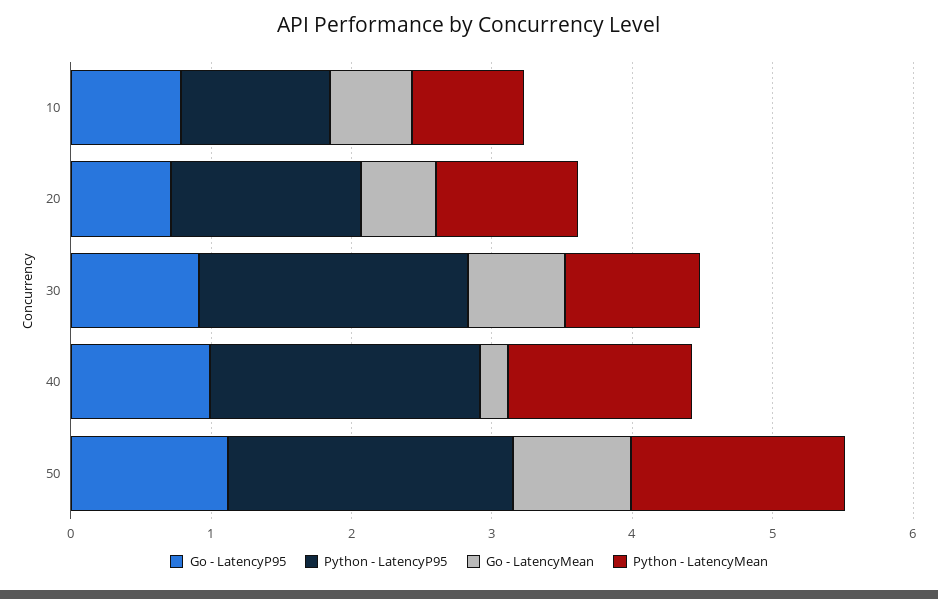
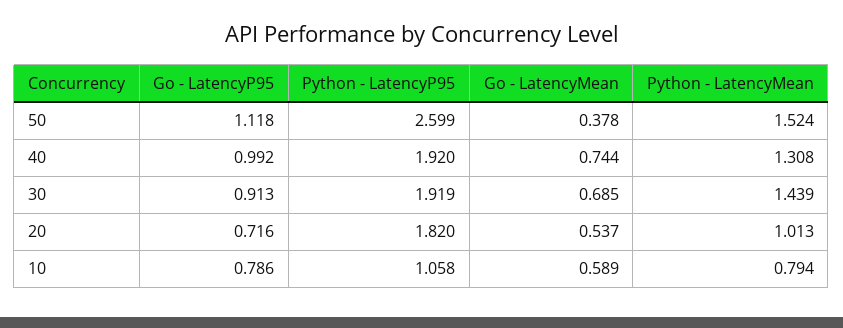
Python - LatencyP95, 20: 1.4 -> 1.82
Python - LatencyMean, 30: 1 -> 1.439
Go - LatencyMean, 40: 0.2 -> 0.744
Python - LatencyP95, 50: 2 -> 2.599
Go - LatencyMean, 50: 0.8 -> 0.378

